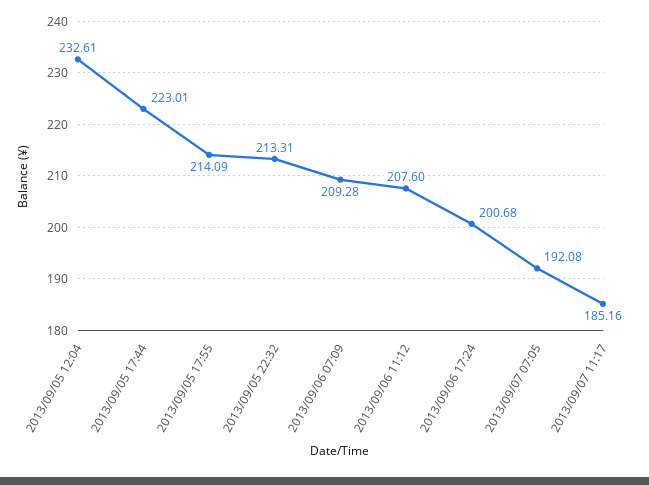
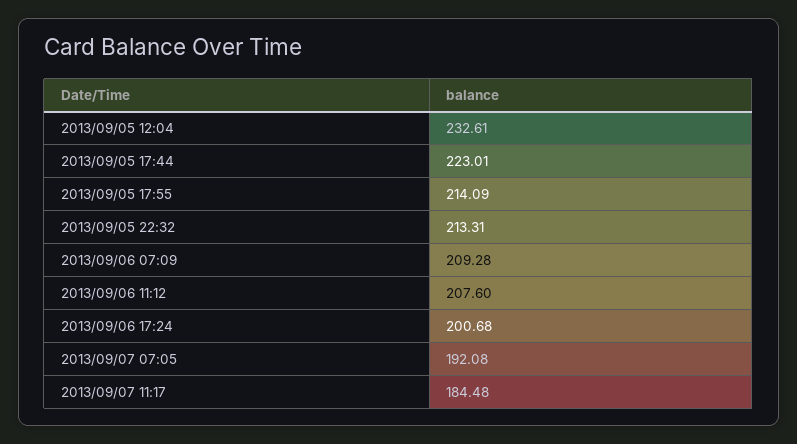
2013/09/07 11:17: 185.16 -> 184.48

